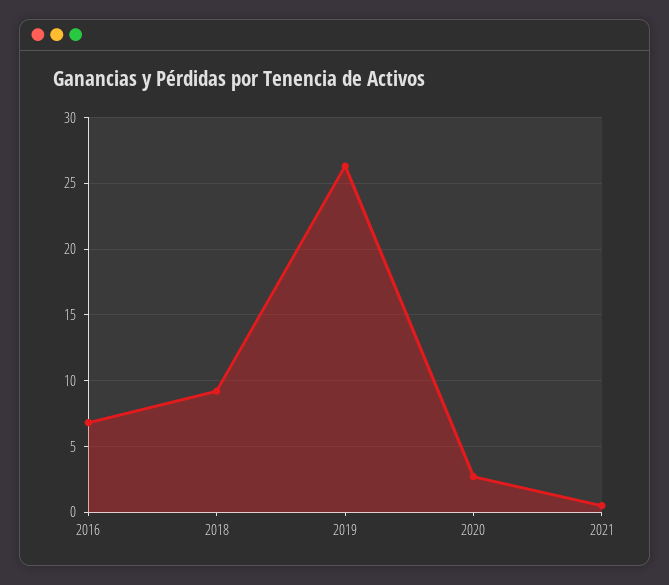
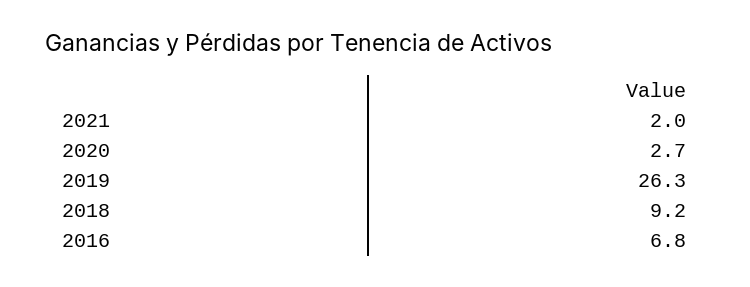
2021: 0.5 -> 2

